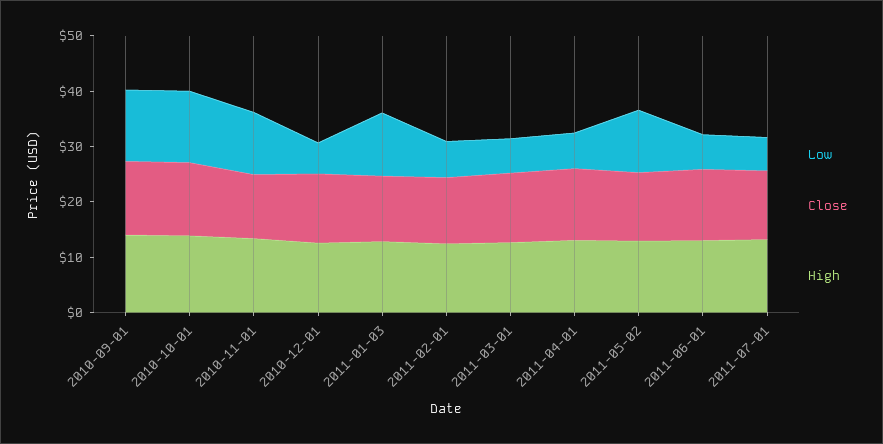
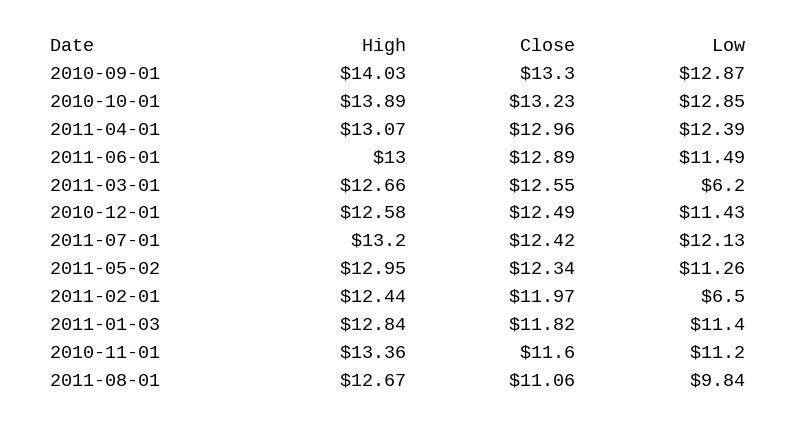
Low, 2010-12-01: 6 -> 11.43
Low, 2011-04-01: 6 -> 12.39
Low, 2011-06-01: 6 -> 11.49
Low, 2011-07-01: 6 -> 12.13
High, 2011-08-01: none -> 12.67
Close, 2011-08-01: none -> 11.06
Low, 2011-08-01: none -> 9.84

